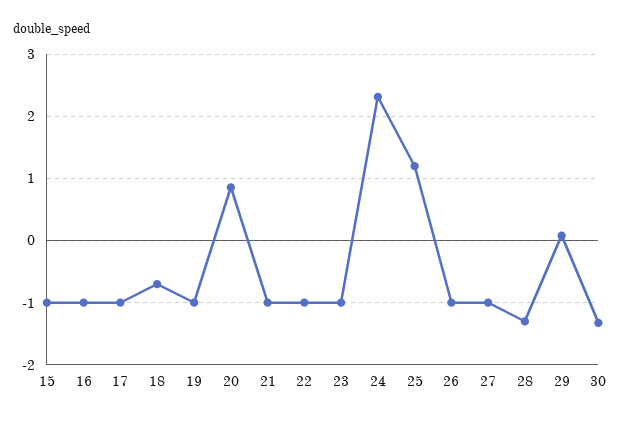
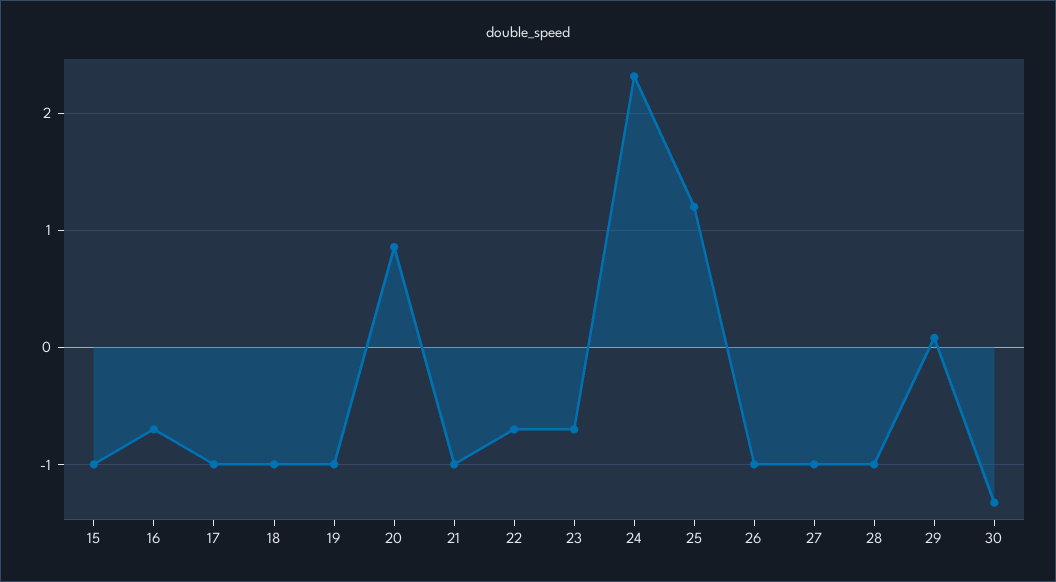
16: -1 -> -0.7
18: -0.7 -> -1
22: -1 -> -0.7
23: -1 -> -0.7
28: -1.3 -> -1

